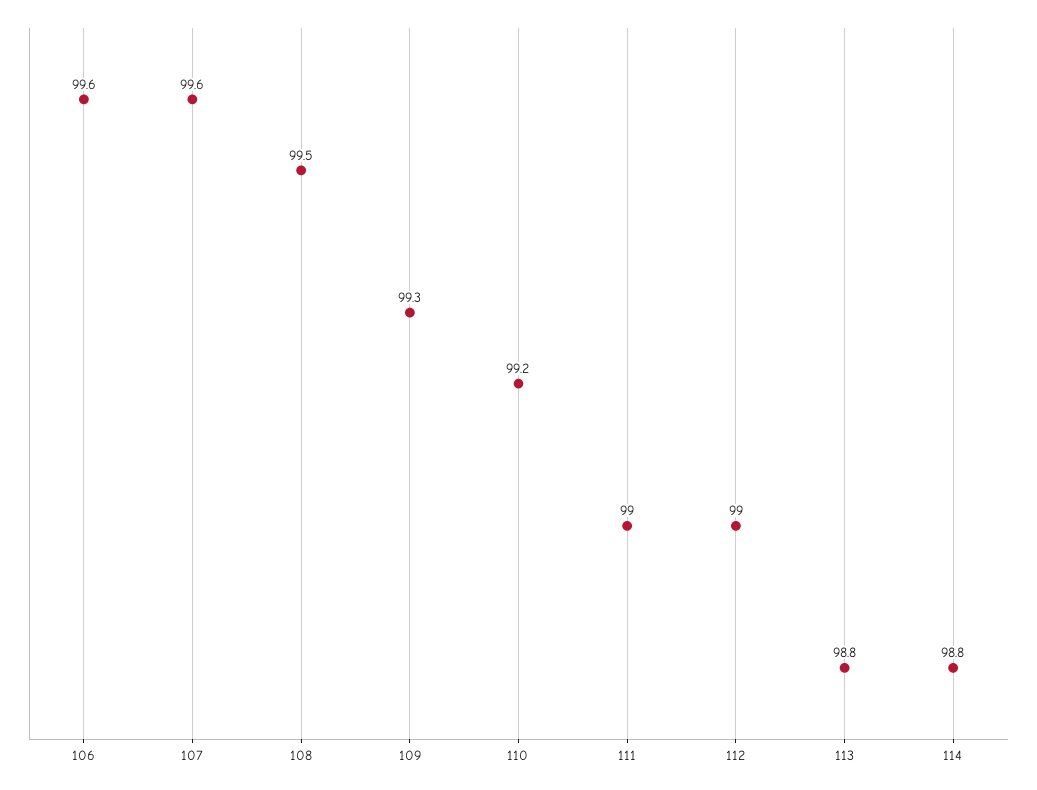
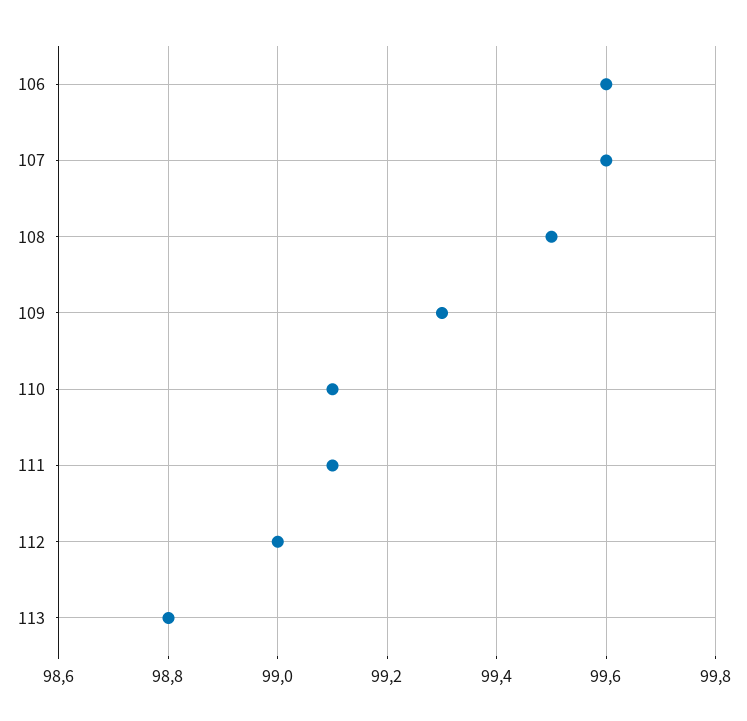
110: 99.2 -> 99.1
111: 99 -> 99.1
114: 98.8 -> none

